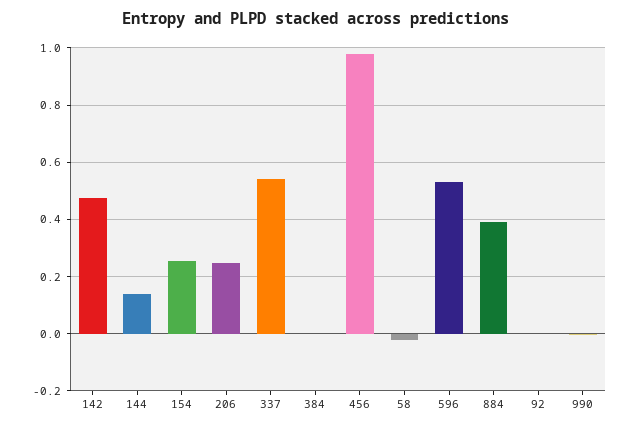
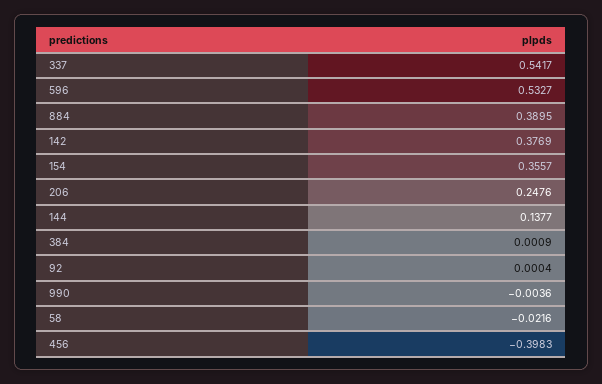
142: 0.475 -> 0.3769
154: 0.25 -> 0.3557
456: 0.975 -> -0.3983

